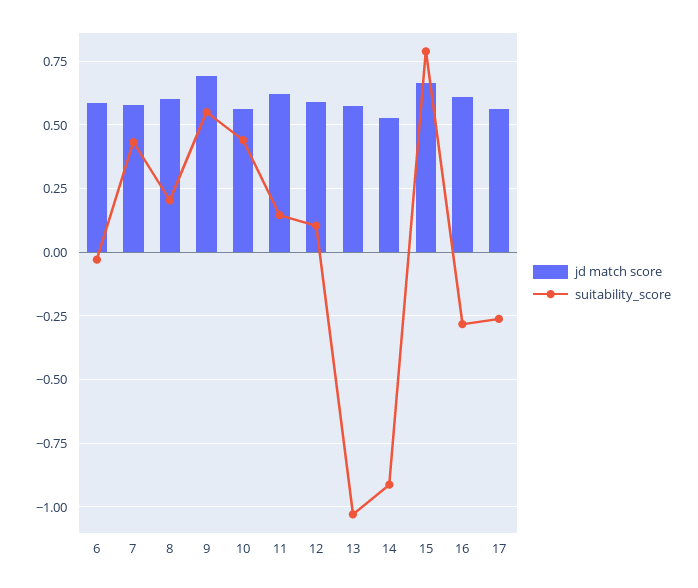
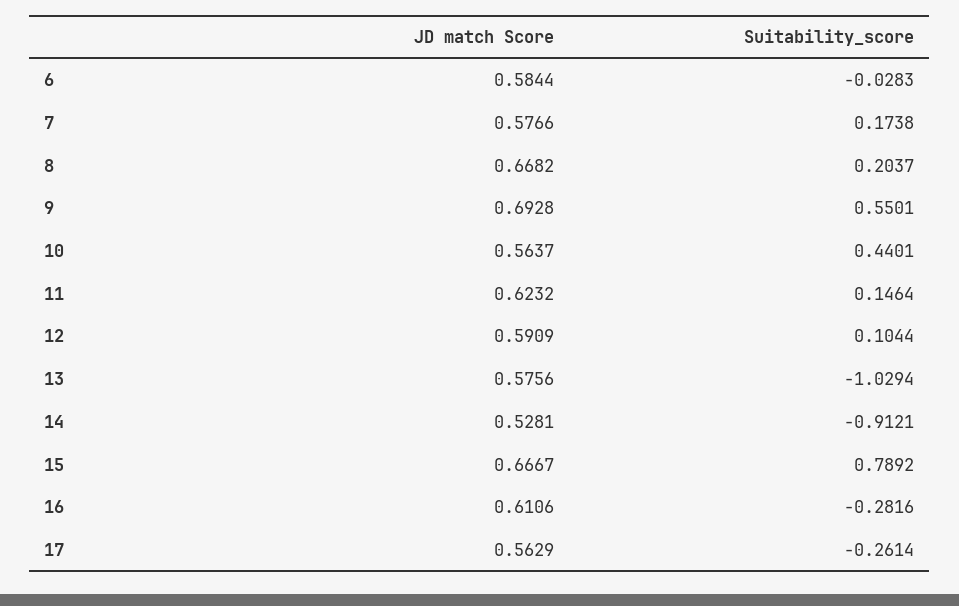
suitability_score, 7: 0.425 -> 0.1738
jd match score, 8: 0.6 -> 0.6682

